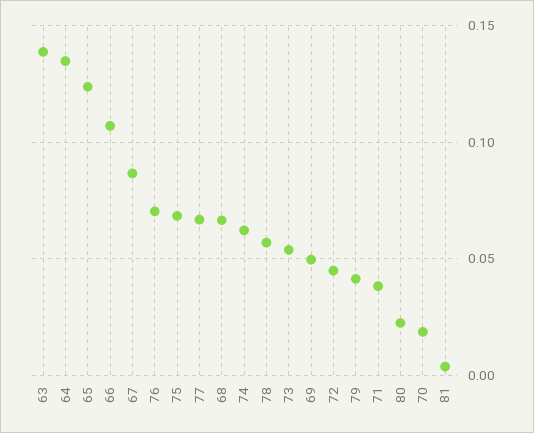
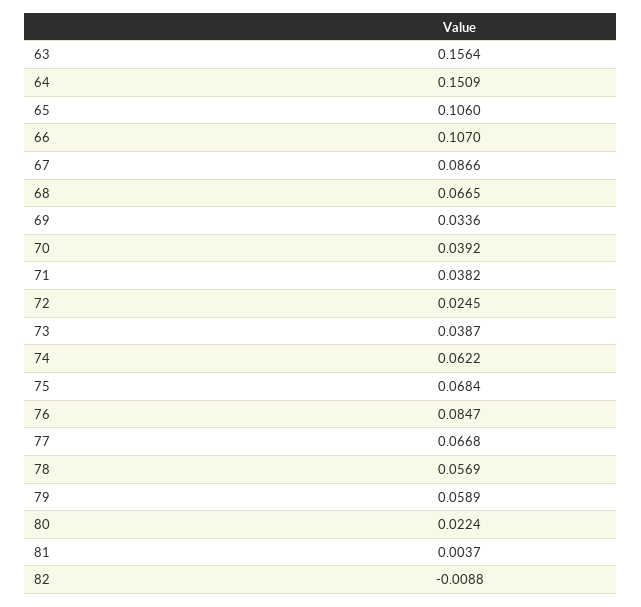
63: 0.14 -> 0.1564
64: 0.135 -> 0.1509
65: 0.125 -> 0.106
76: 0.07 -> 0.0847
73: 0.055 -> 0.0387
69: 0.05 -> 0.0336
72: 0.045 -> 0.0245
79: 0.04 -> 0.0589
70: 0.02 -> 0.0392
82: none -> -0.0088

